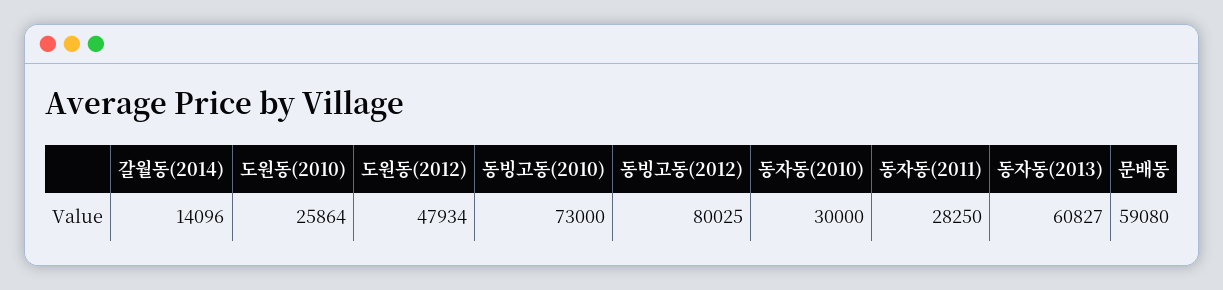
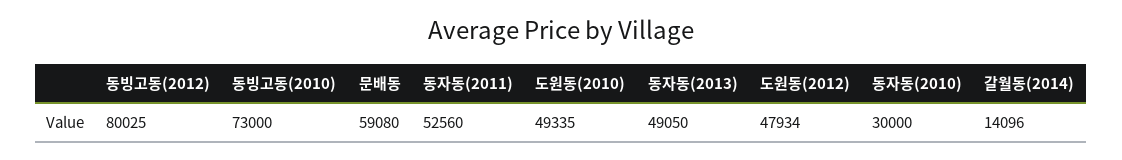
도원동(2010): 25864 -> 49335
동자동(2011): 28250 -> 52560
동자동(2013): 60827 -> 49050

